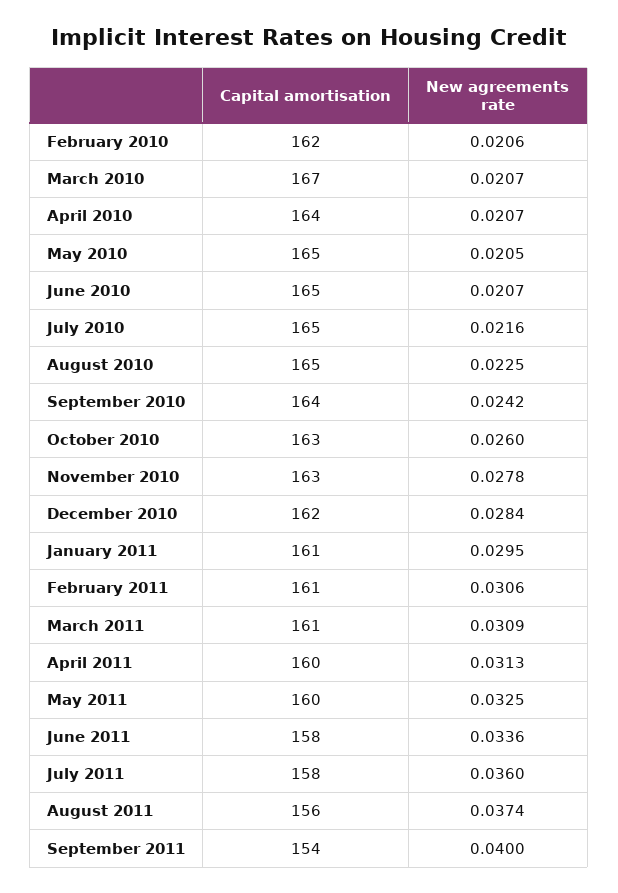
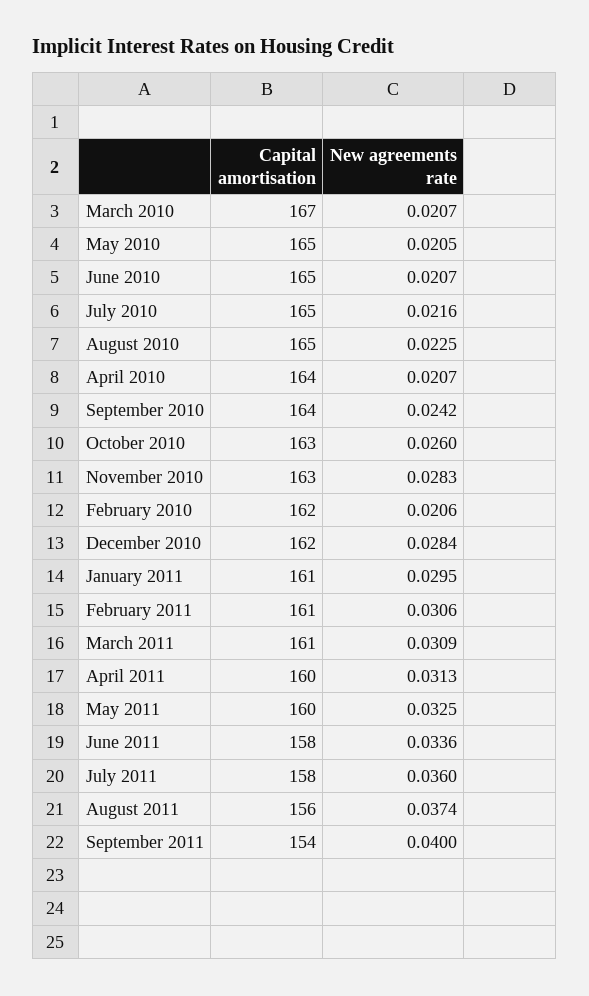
New agreements rate, November 2010: 0.0278 -> 0.0283

